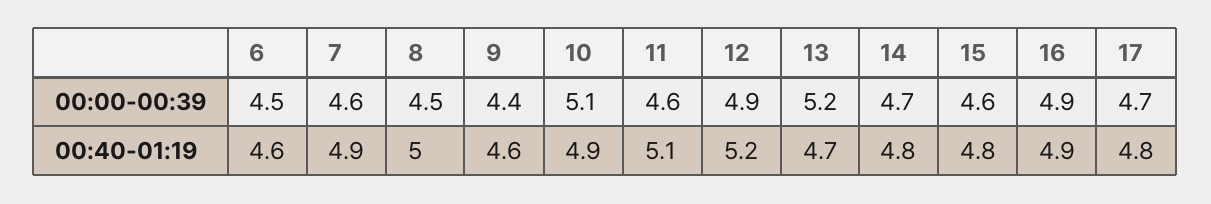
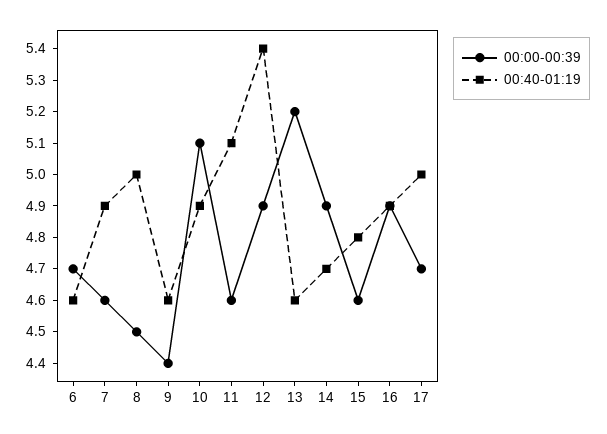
00:00-00:39, 6: 4.5 -> 4.7
00:00-00:39, 14: 4.7 -> 4.9
00:40-01:19, 12: 5.2 -> 5.4
00:40-01:19, 13: 4.7 -> 4.6
00:40-01:19, 14: 4.8 -> 4.7
00:40-01:19, 17: 4.8 -> 5

